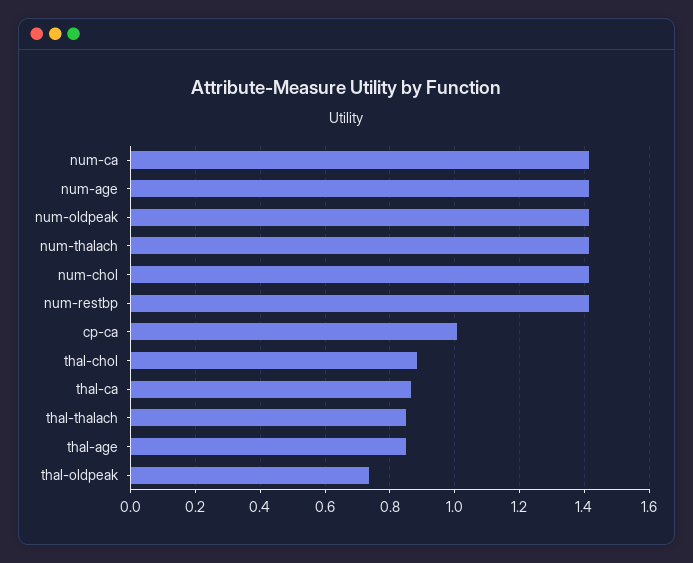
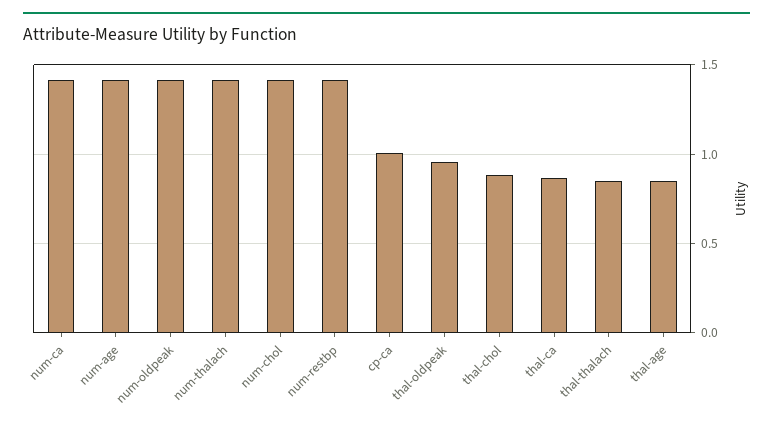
thal-oldpeak: 0.74 -> 0.95

